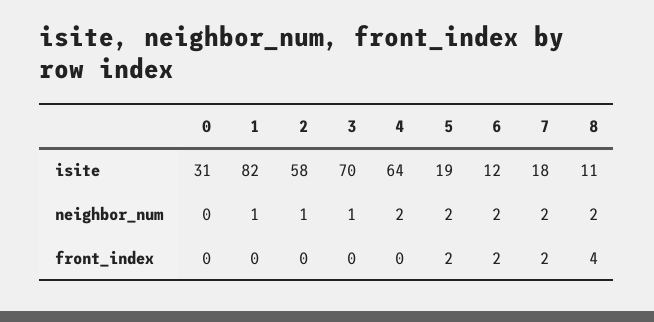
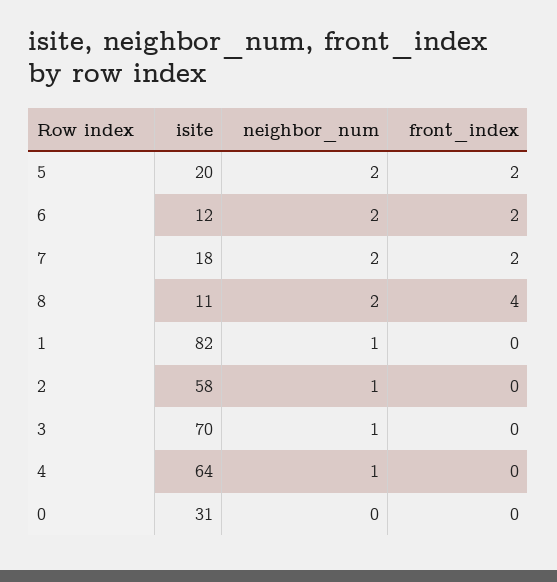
5, isite: 19 -> 20
4, neighbor_num: 2 -> 1

